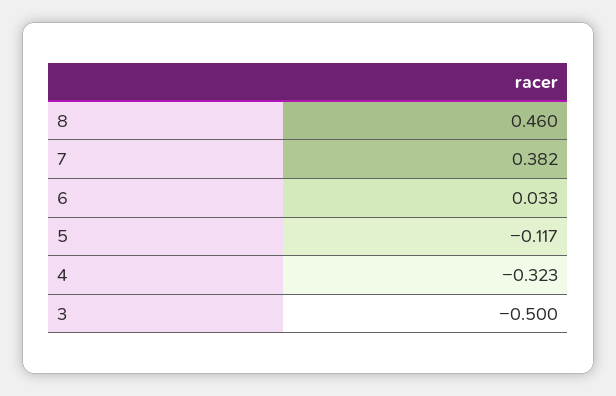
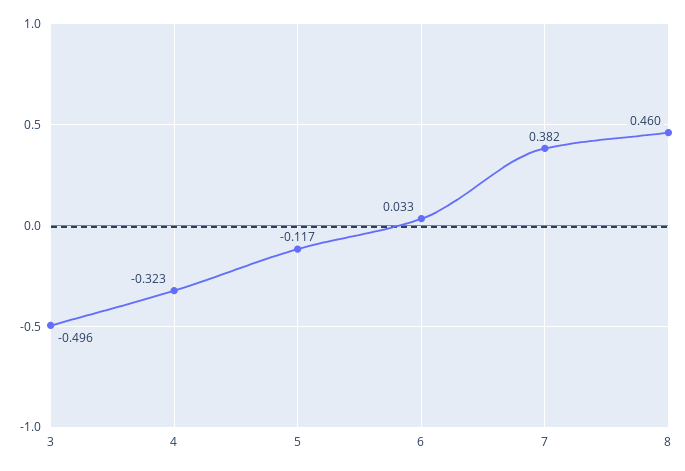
3: -0.5 -> -0.496

